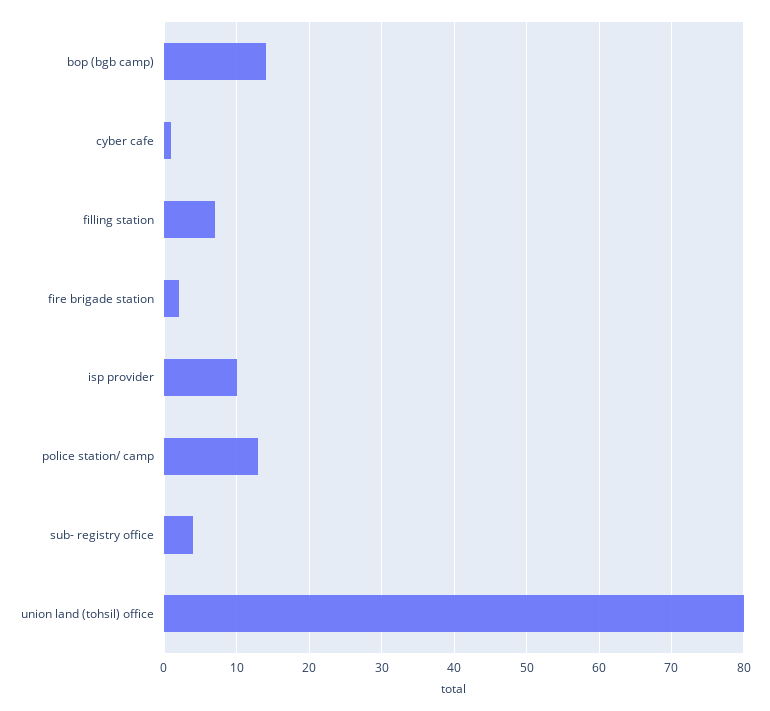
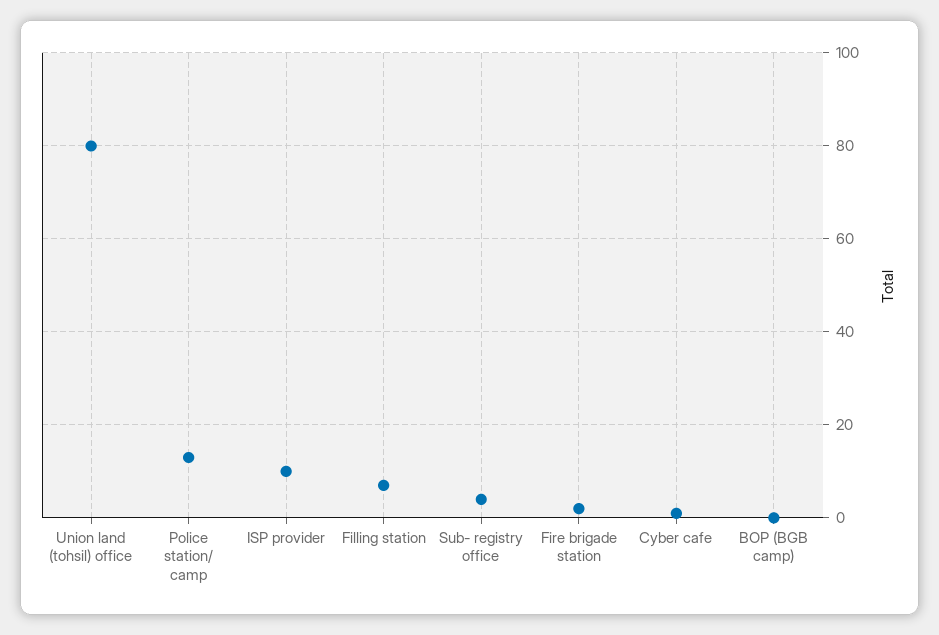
bop (bgb camp): 14 -> 0

